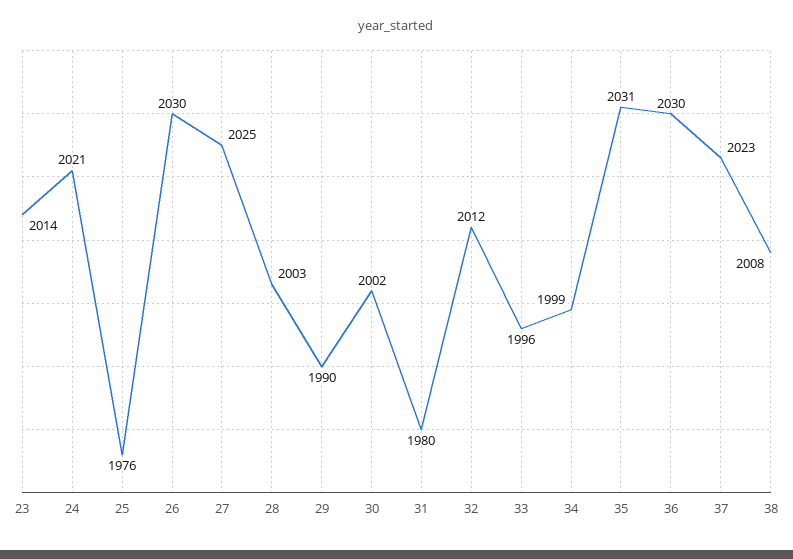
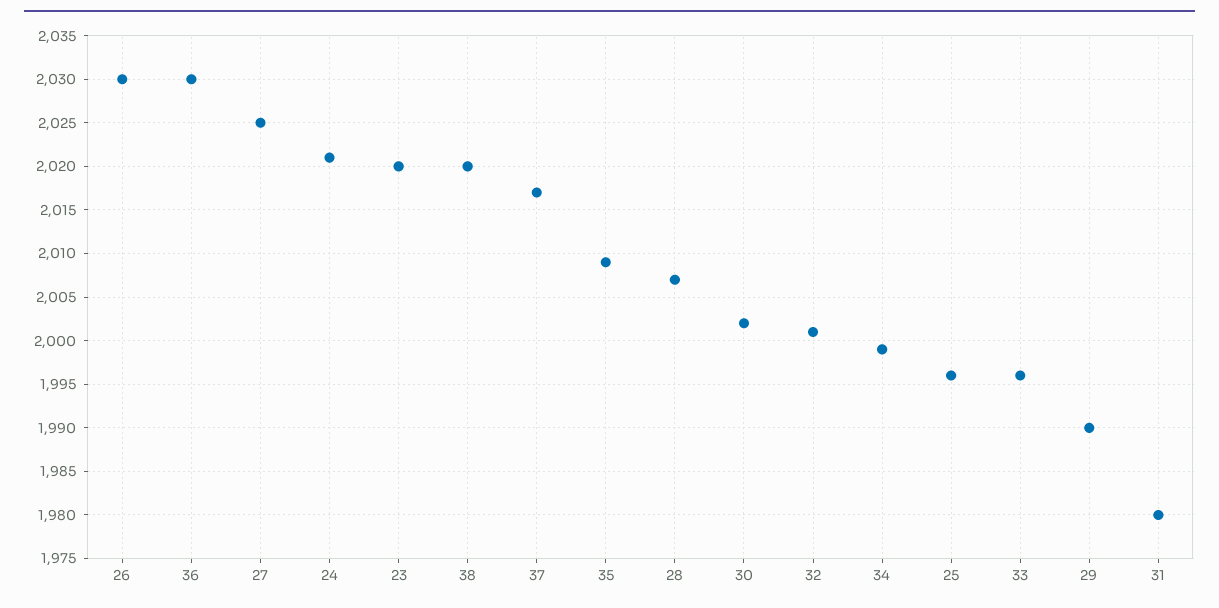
23: 2014 -> 2020
25: 1976 -> 1996
28: 2003 -> 2007
32: 2012 -> 2001
35: 2031 -> 2009
37: 2023 -> 2017
38: 2008 -> 2020

